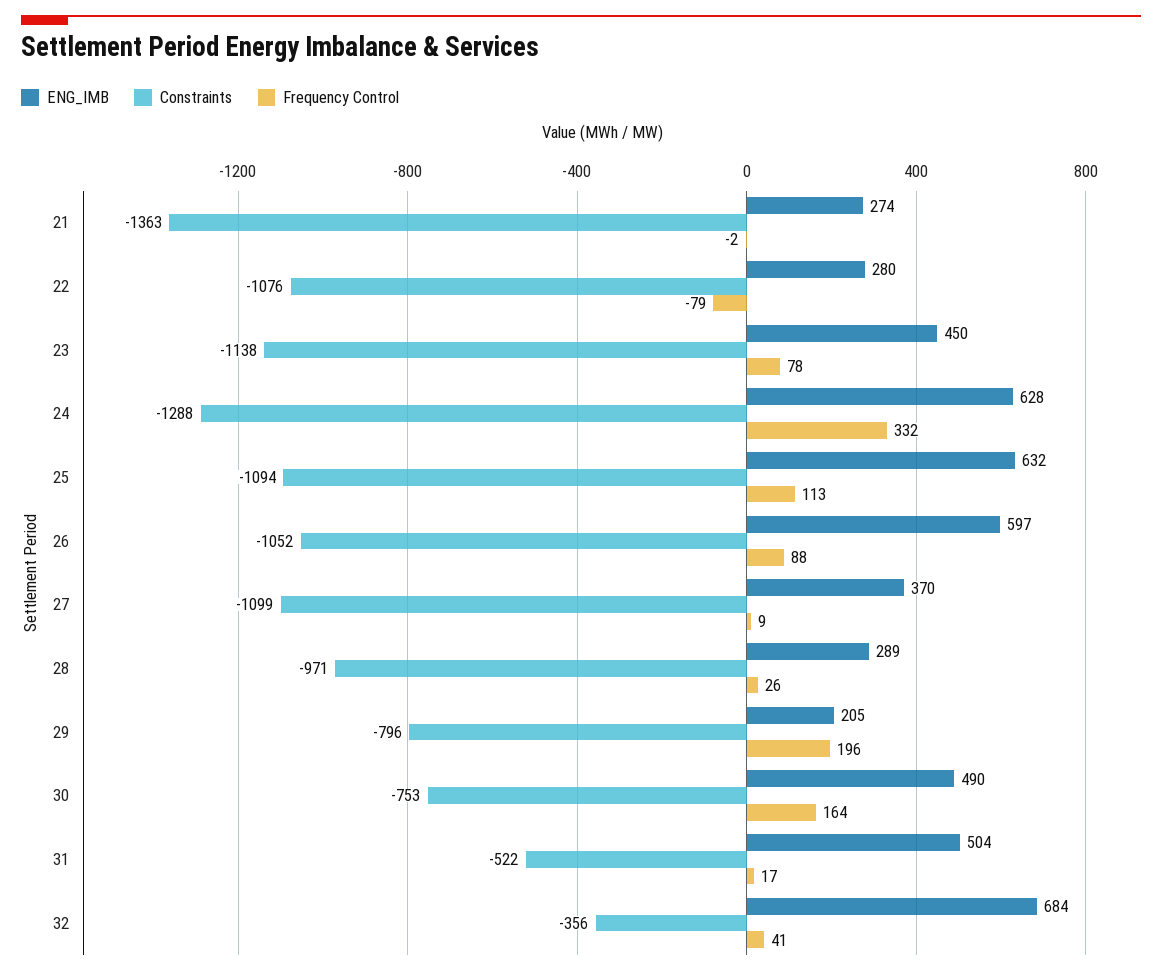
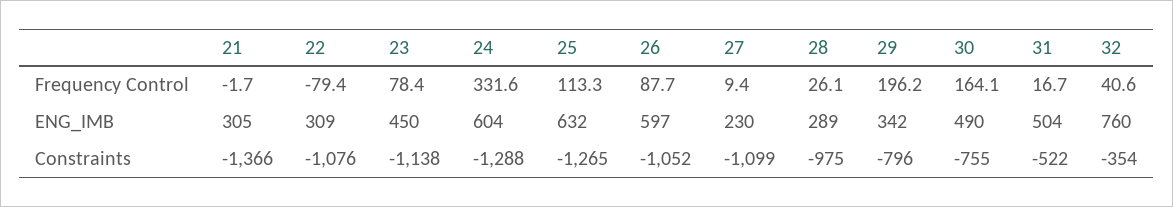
ENG_IMB, 21: 274 -> 305
Constraints, 21: -1363 -> -1366
ENG_IMB, 22: 280 -> 309
ENG_IMB, 24: 628 -> 604
Constraints, 25: -1094 -> -1265
ENG_IMB, 27: 370 -> 230
Constraints, 28: -971 -> -975
ENG_IMB, 29: 205 -> 342
Constraints, 30: -753 -> -755
ENG_IMB, 32: 684 -> 760
Constraints, 32: -356 -> -354

